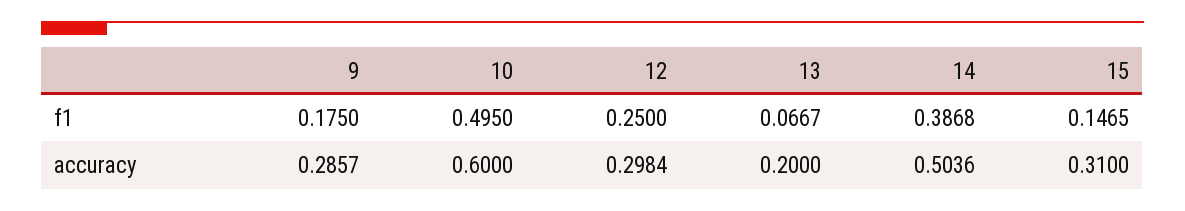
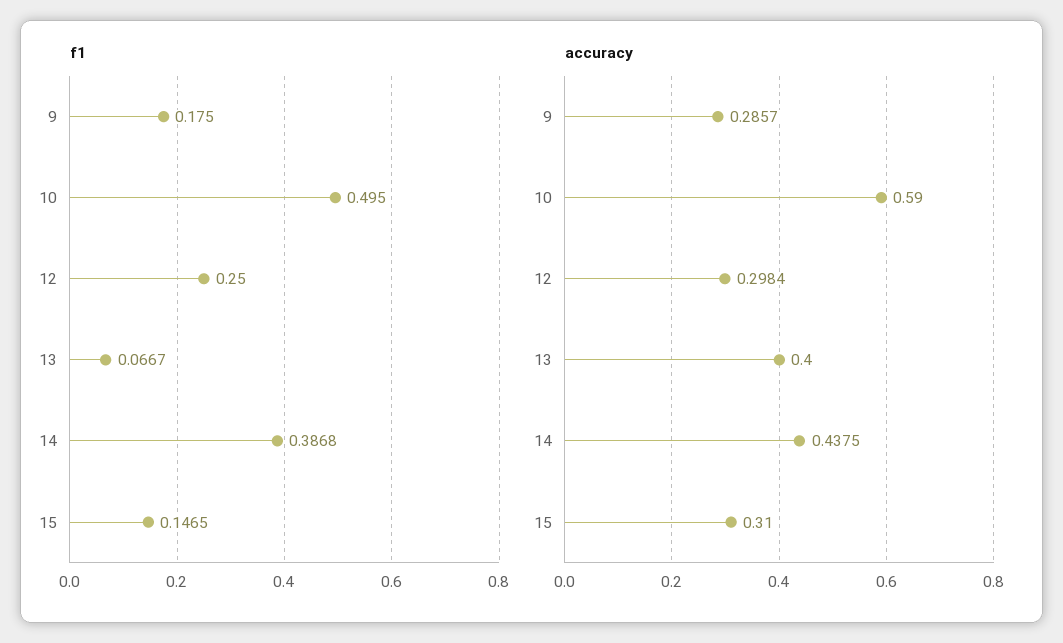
accuracy, 10: 0.6 -> 0.59
accuracy, 13: 0.2 -> 0.4
accuracy, 14: 0.5036 -> 0.4375

